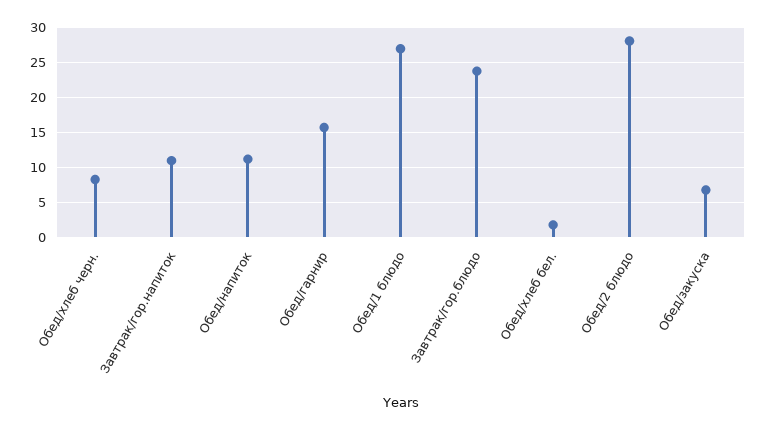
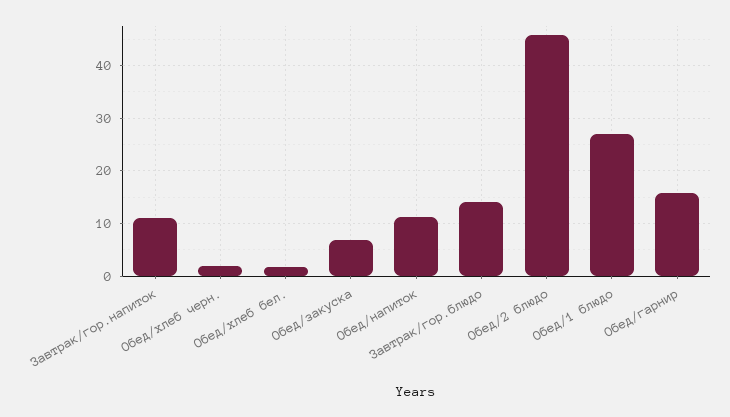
Обед/хлеб черн.: 8 -> 2
Завтрак/гор.блюдо: 24 -> 14
Обед/2 блюдо: 28 -> 46

